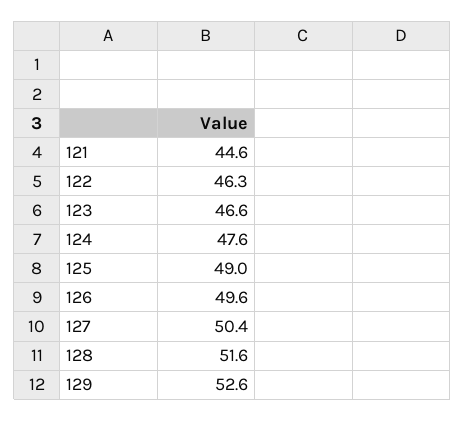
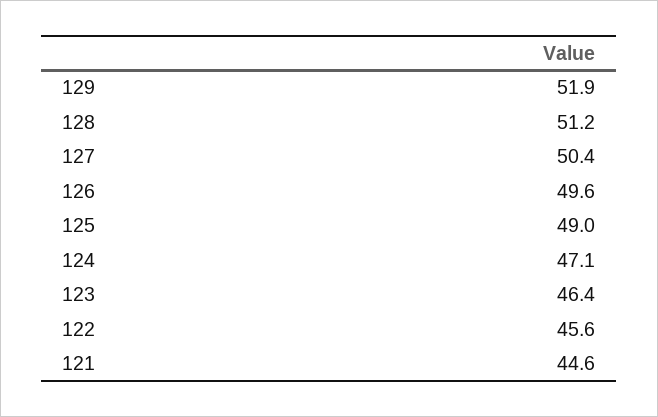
122: 46.3 -> 45.6
123: 46.6 -> 46.4
124: 47.6 -> 47.1
128: 51.6 -> 51.2
129: 52.6 -> 51.9

